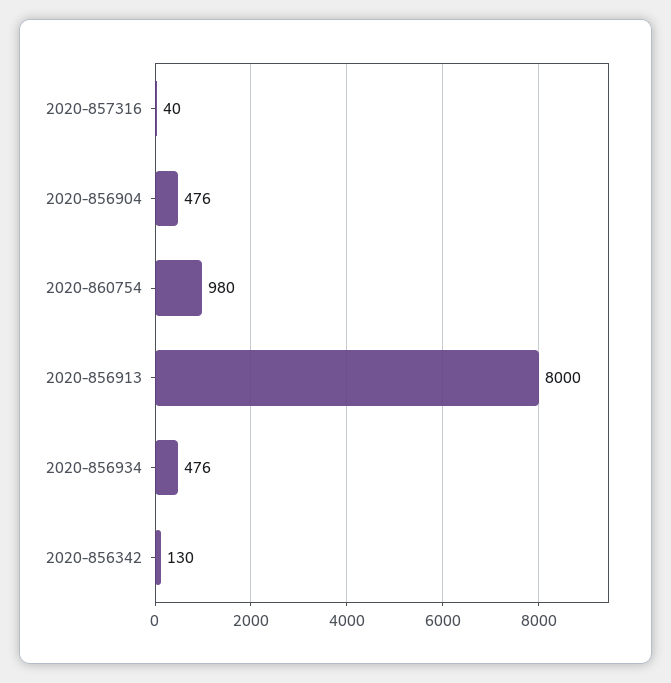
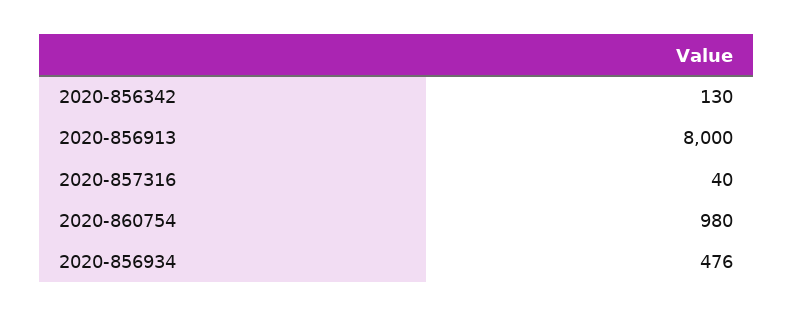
2020-856904: 476 -> none

